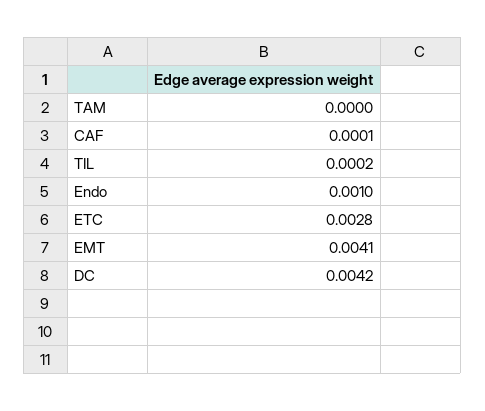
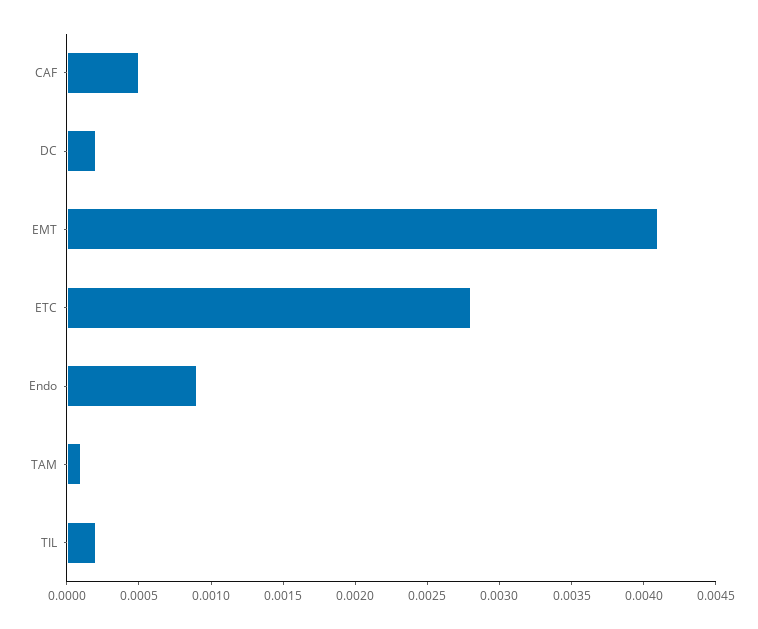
TAM: 0 -> 0.0001
CAF: 0.0001 -> 0.0005
Endo: 0.001 -> 0.0009
DC: 0.0042 -> 0.0002

